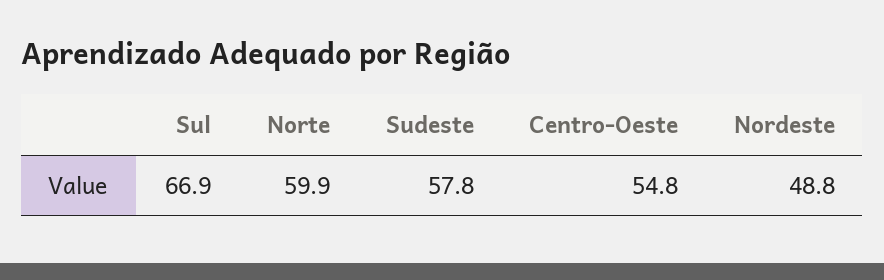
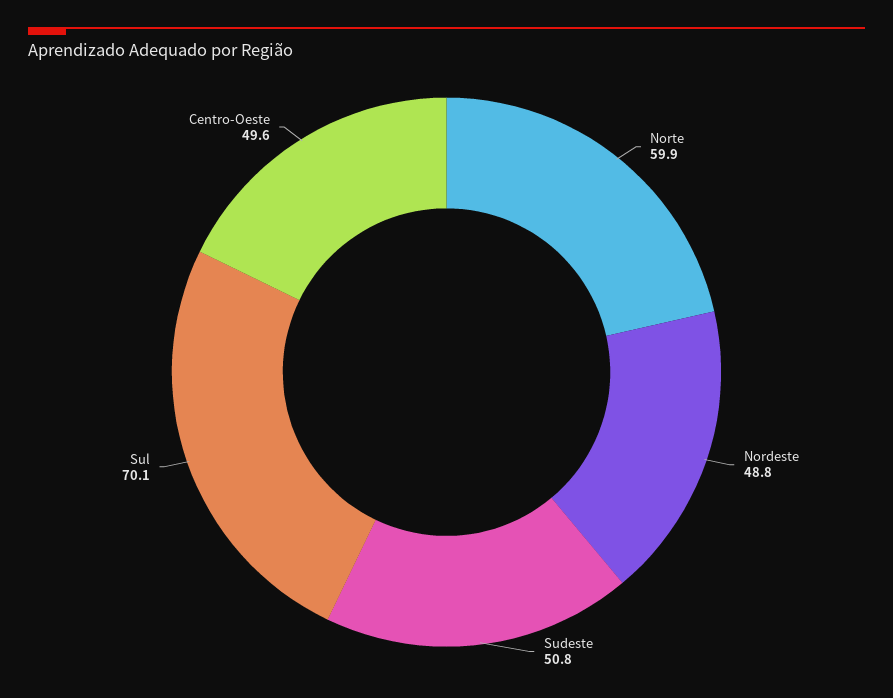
Sul: 66.9 -> 70.1
Sudeste: 57.8 -> 50.8
Centro-Oeste: 54.8 -> 49.6

